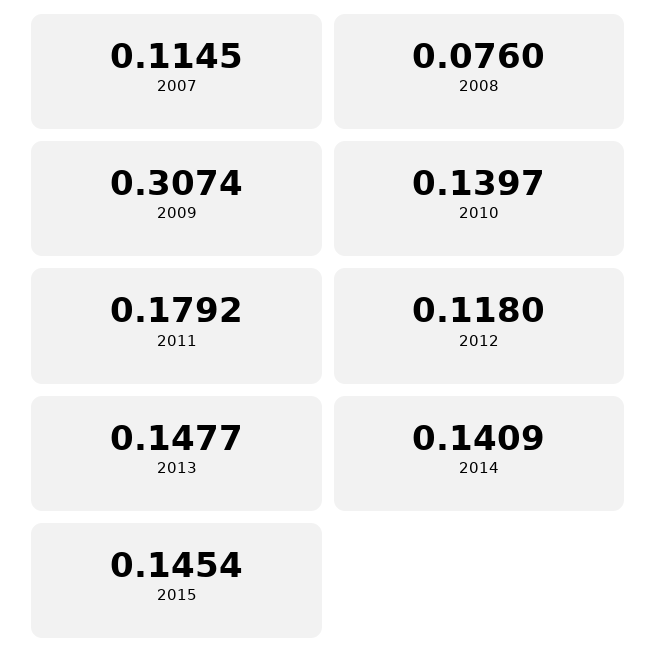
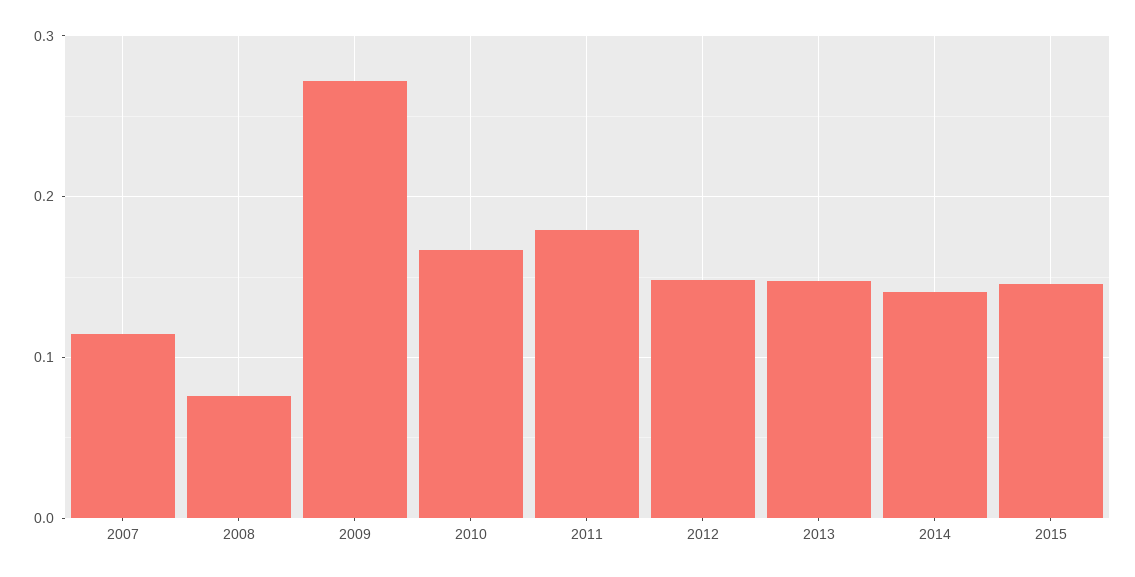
2009: 0.3074 -> 0.27
2010: 0.1397 -> 0.17
2012: 0.118 -> 0.15

